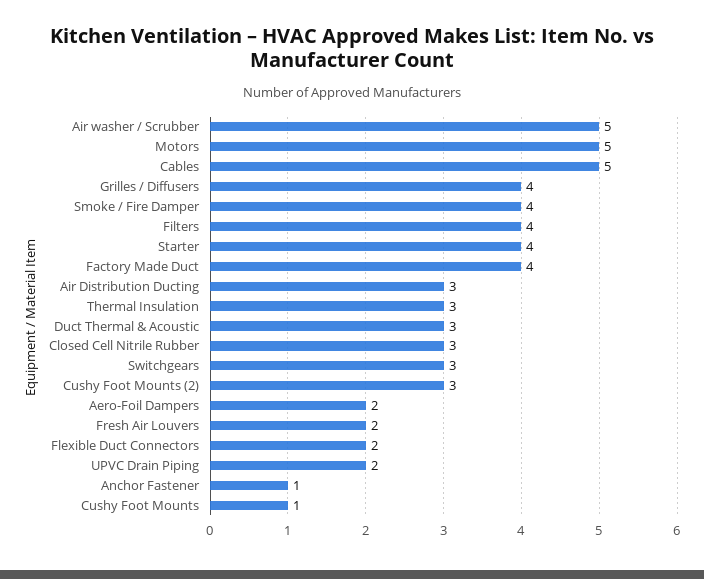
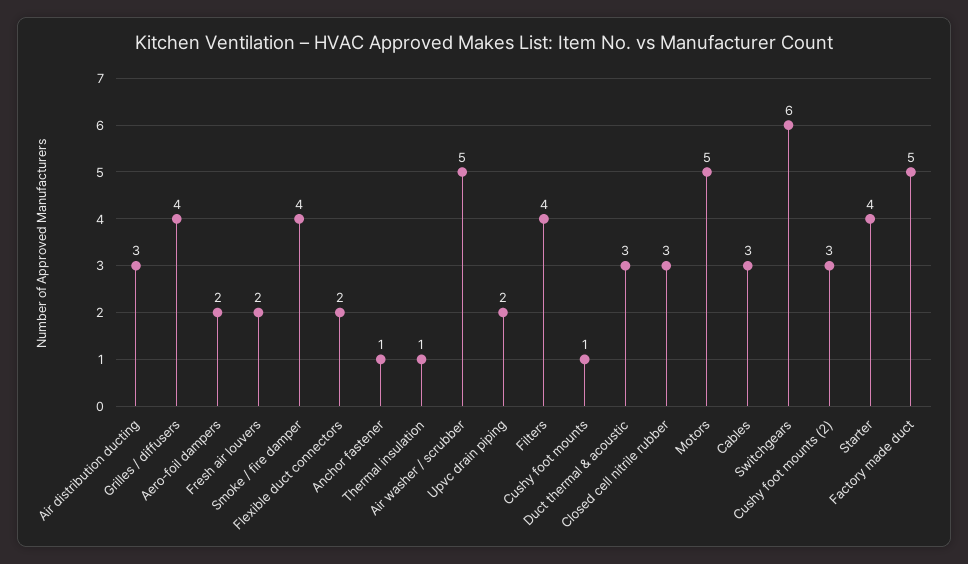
Cables: 5 -> 3
Factory Made Duct: 4 -> 5
Thermal Insulation: 3 -> 1
Switchgears: 3 -> 6

